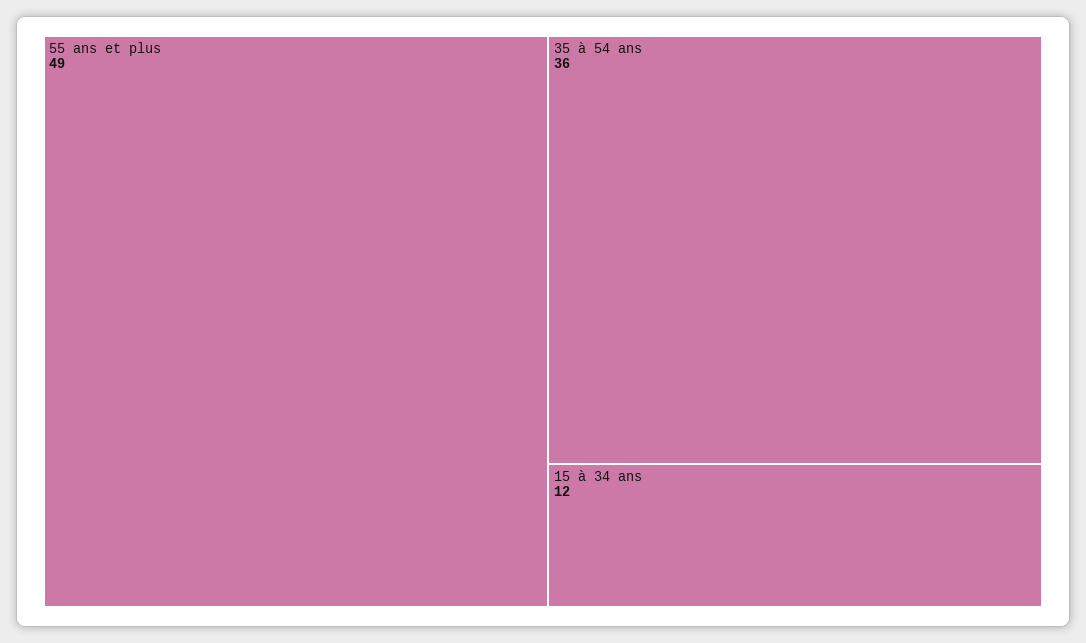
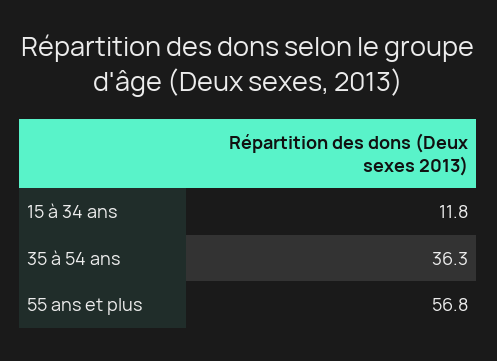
55 ans et plus: 49 -> 56.8

